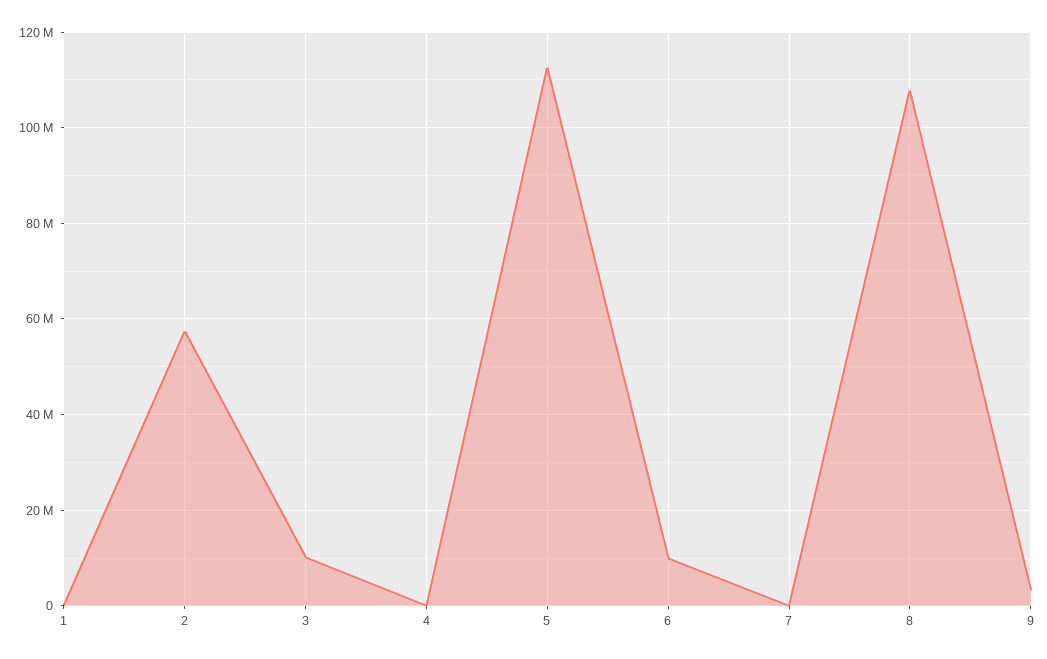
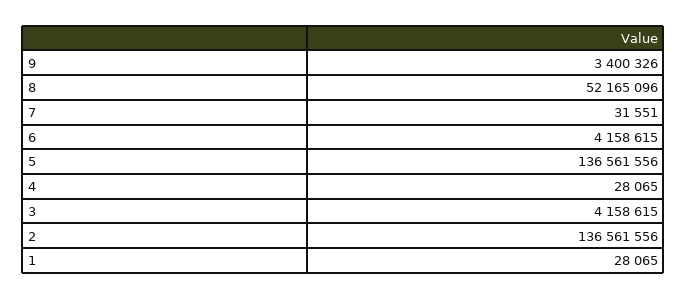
2: 58000000 -> 136561556
3: 10000000 -> 4158615
5: 112000000 -> 136561556
6: 10000000 -> 4158615
8: 108000000 -> 52165096

